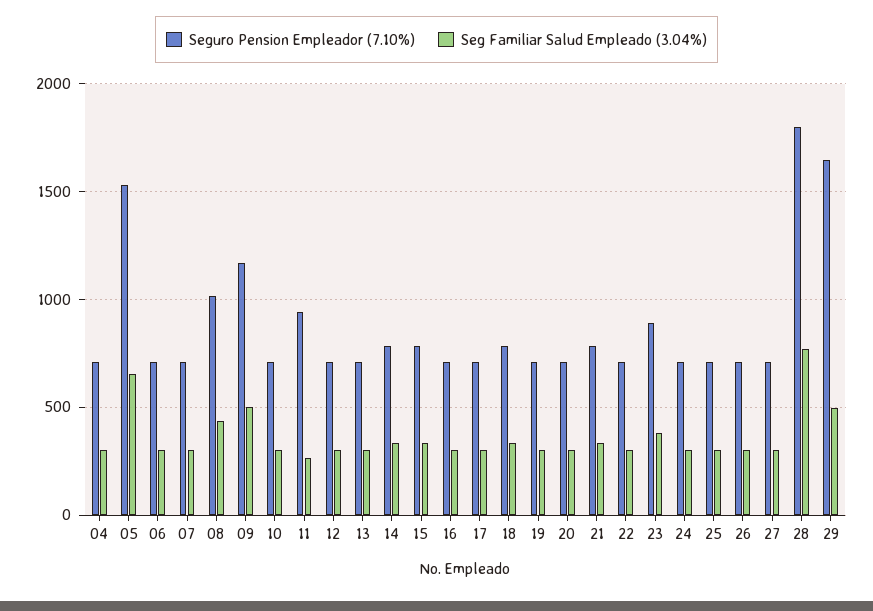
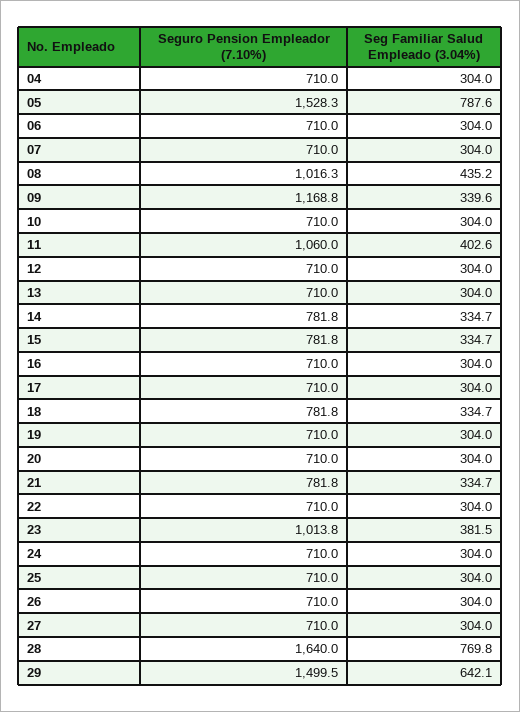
Seg Familiar Salud Empleado (3.04%), 05: 650 -> 787.6
Seg Familiar Salud Empleado (3.04%), 09: 500 -> 339.6
Seguro Pension Empleador (7.10%), 11: 950 -> 1060
Seg Familiar Salud Empleado (3.04%), 11: 250 -> 402.6
Seguro Pension Empleador (7.10%), 23: 900 -> 1013.8
Seguro Pension Empleador (7.10%), 28: 1800 -> 1640
Seguro Pension Empleador (7.10%), 29: 1650 -> 1499.5
Seg Familiar Salud Empleado (3.04%), 29: 500 -> 642.1

